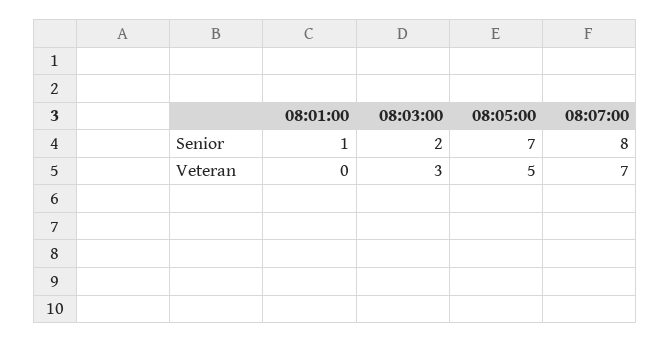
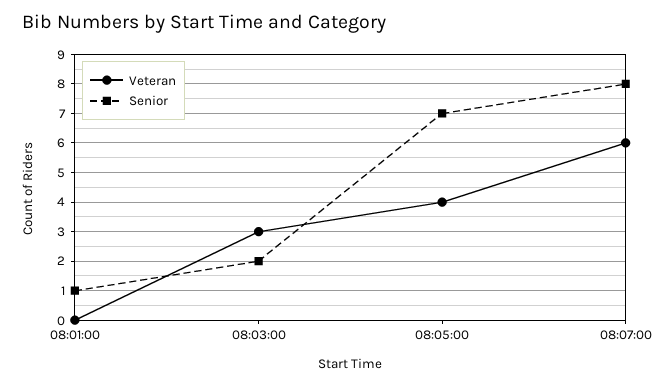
Veteran, 08:05:00: 5 -> 4
Veteran, 08:07:00: 7 -> 6

